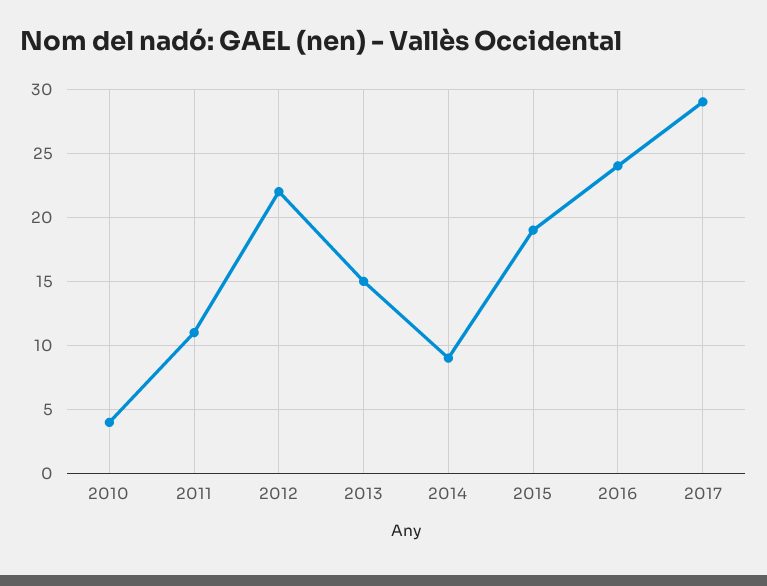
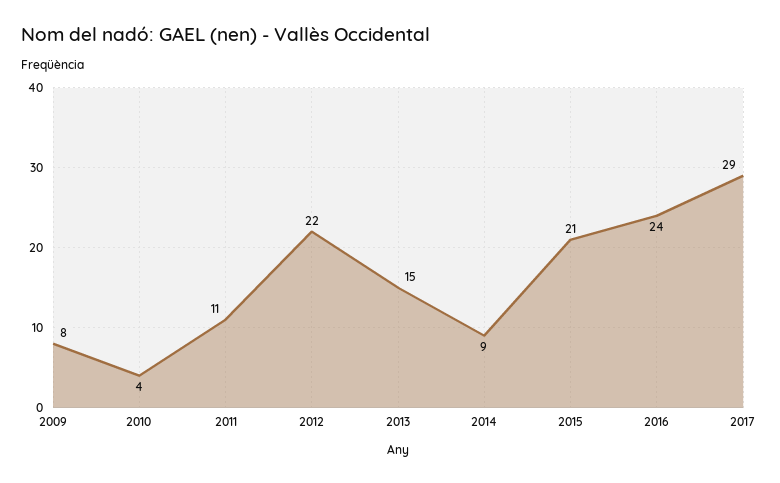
2015: 19 -> 21
2009: none -> 8

